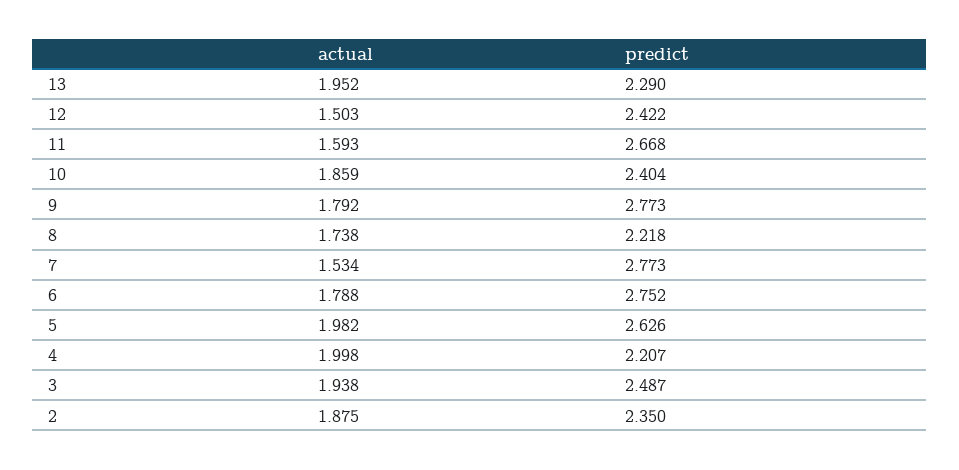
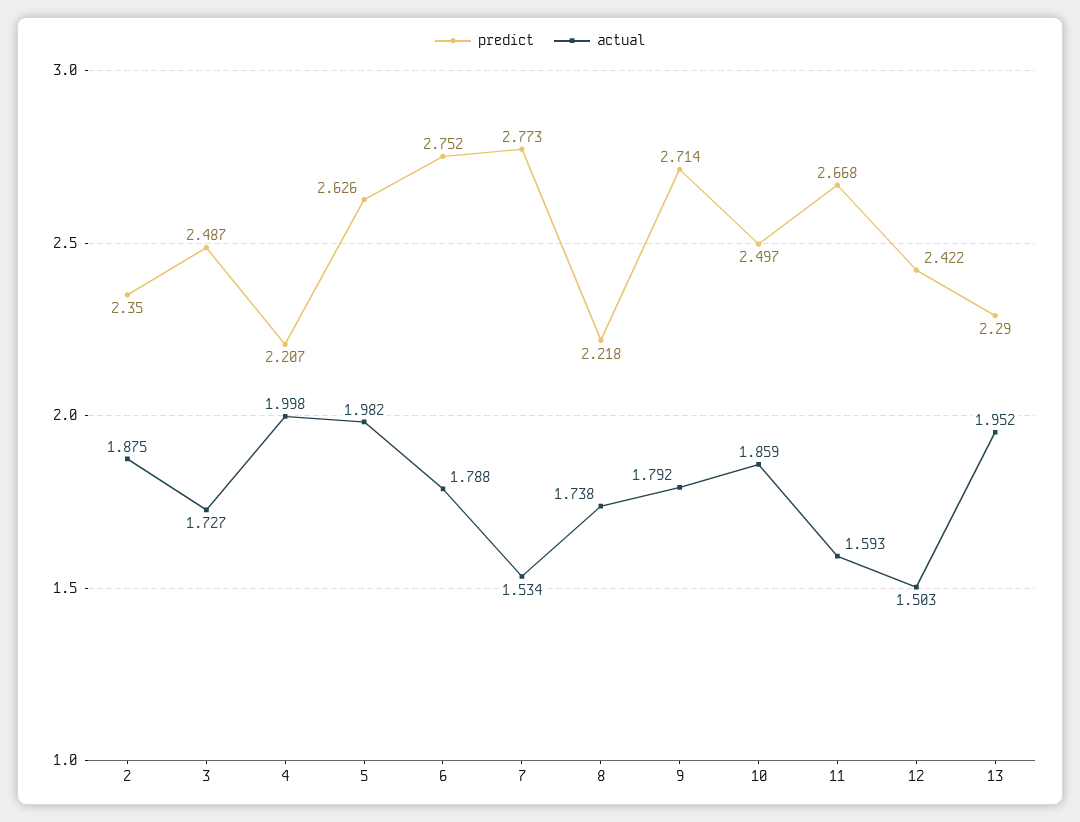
predict, 10: 2.404 -> 2.497
predict, 9: 2.773 -> 2.714
actual, 3: 1.938 -> 1.727

